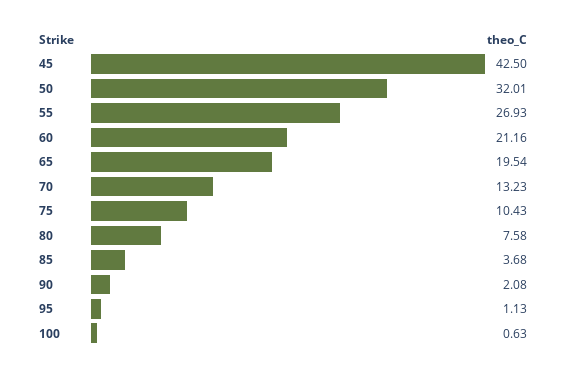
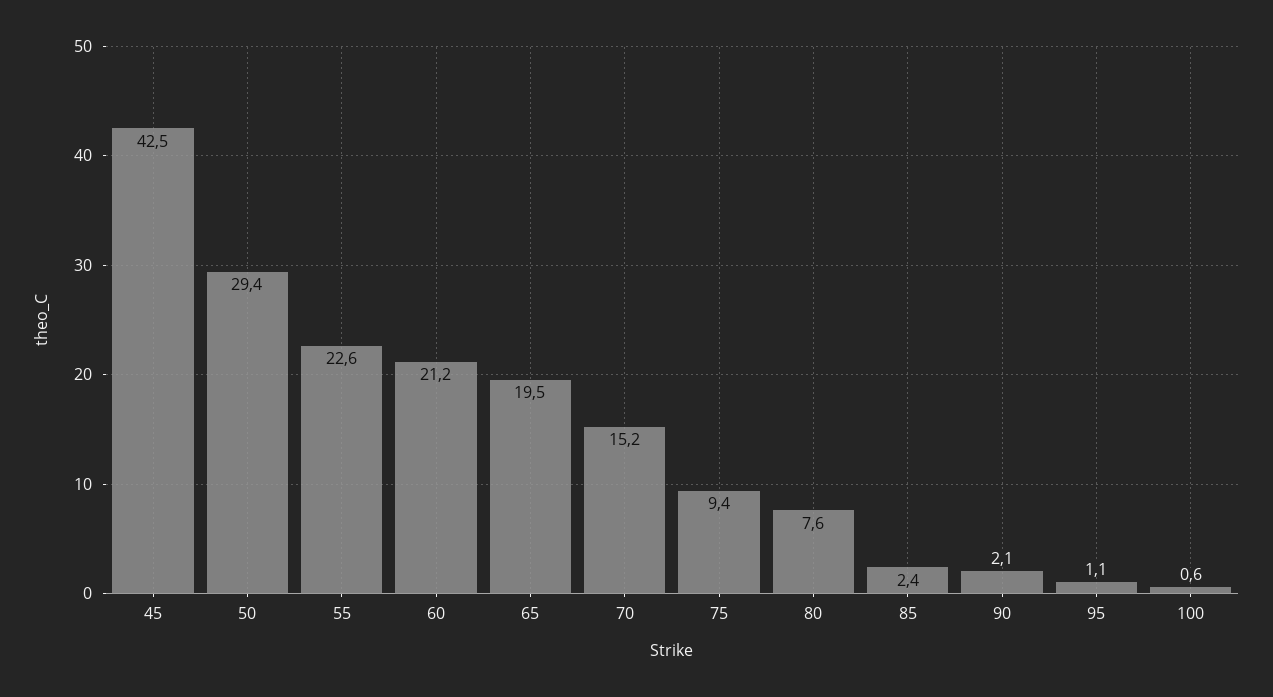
50: 32.01 -> 29.4
55: 26.93 -> 22.6
70: 13.23 -> 15.2
75: 10.43 -> 9.4
85: 3.68 -> 2.4

